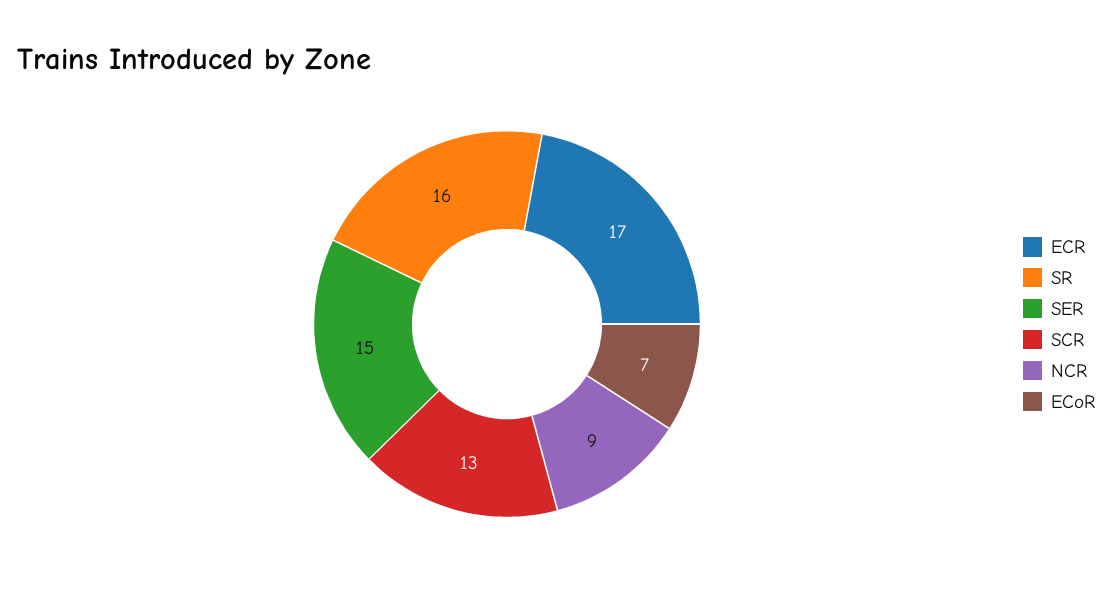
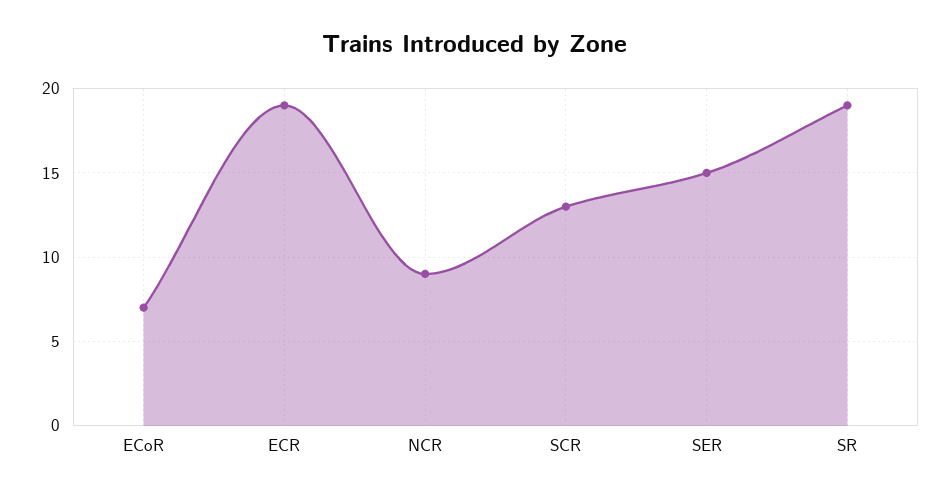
ECR: 17 -> 19
SR: 16 -> 19

